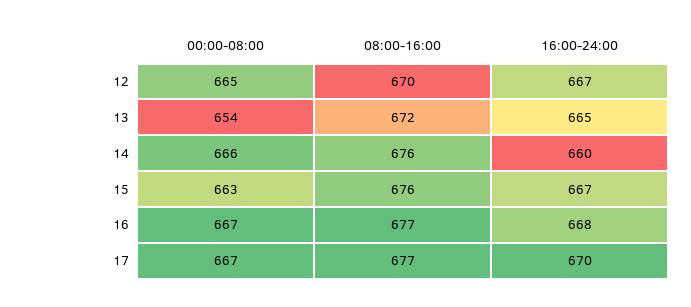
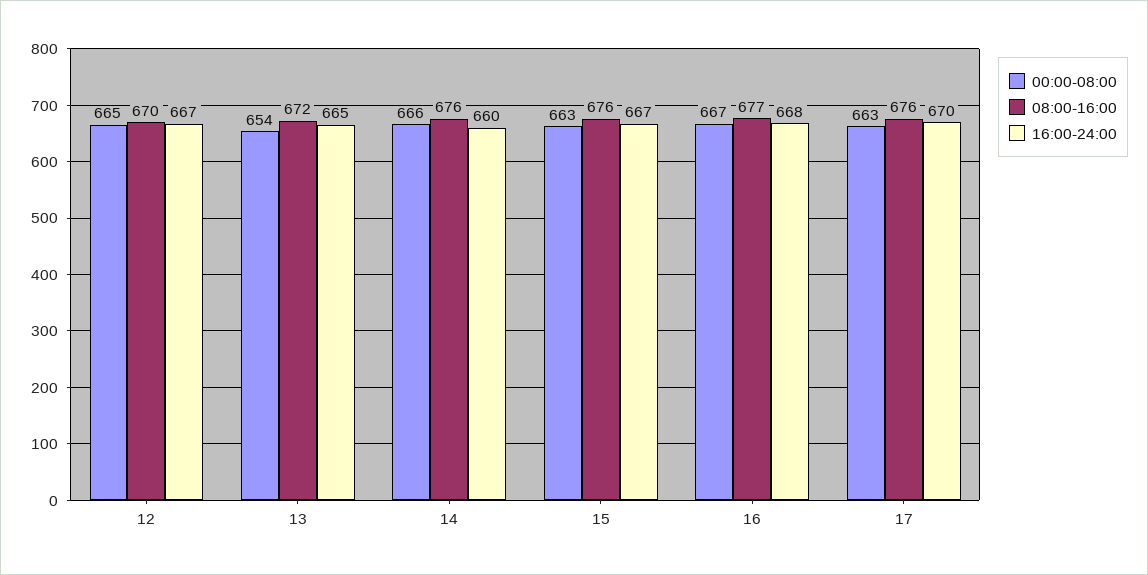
00:00-08:00, 17: 667 -> 663
08:00-16:00, 17: 677 -> 676

